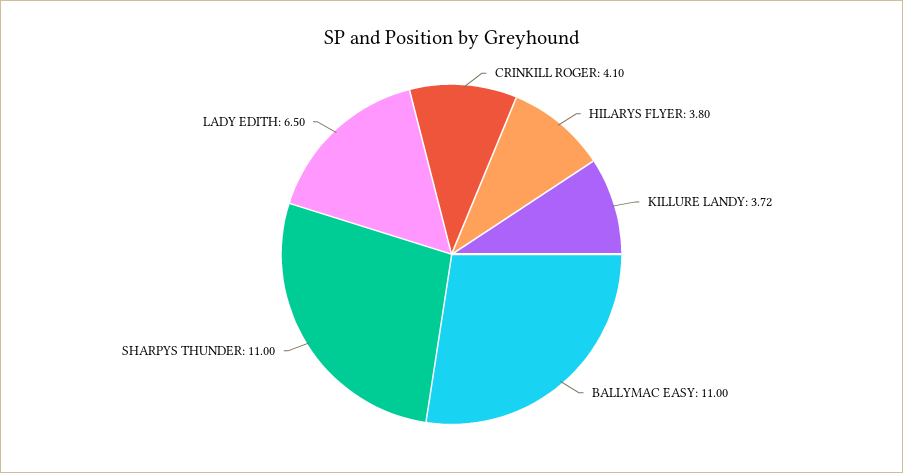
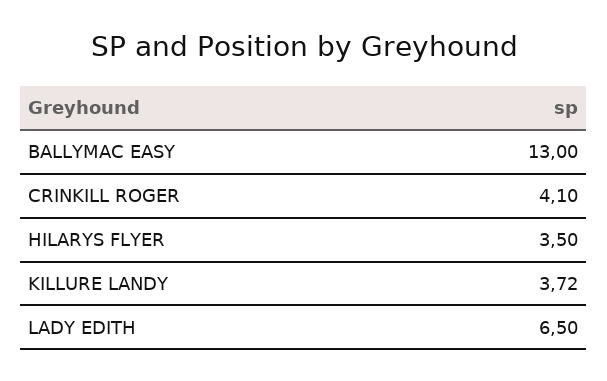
HILARYS FLYER: 3.8 -> 3.5
BALLYMAC EASY: 11 -> 13
SHARPYS THUNDER: 11 -> none

